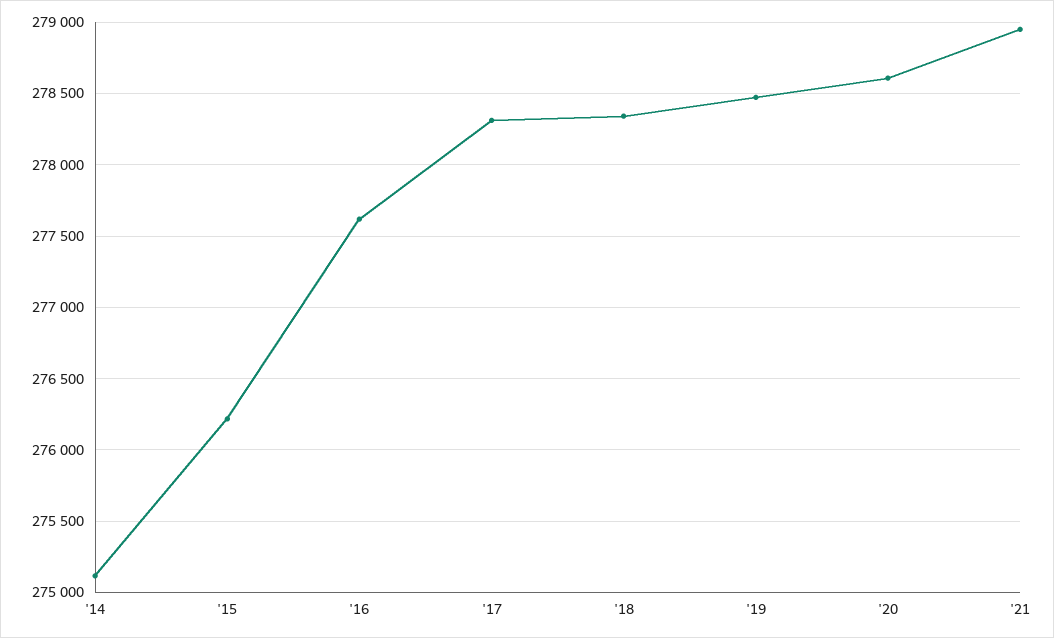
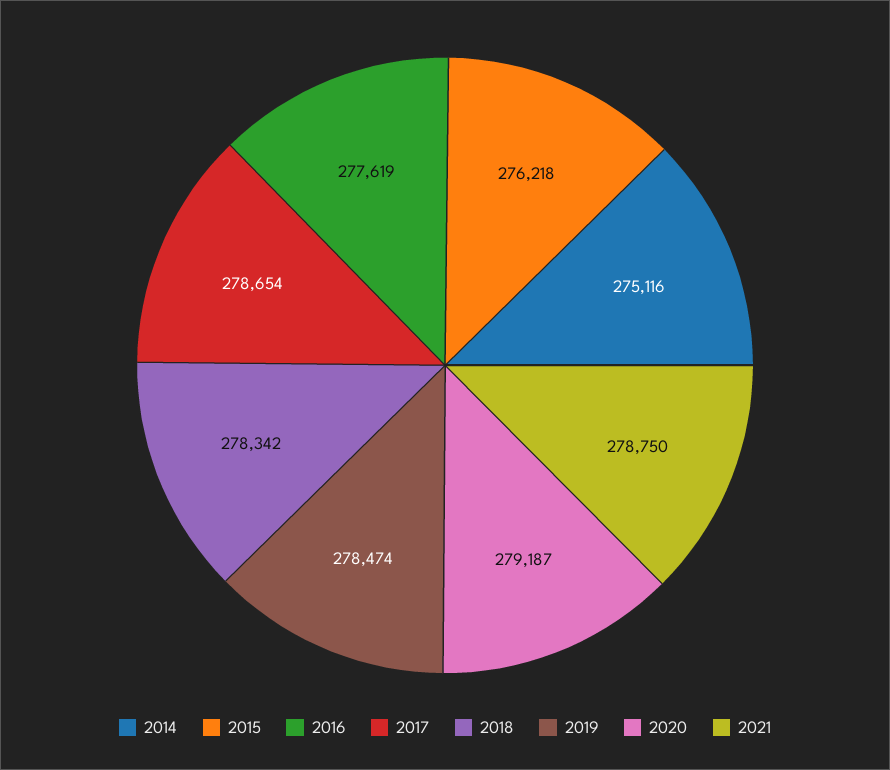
'17: 278300 -> 278654
'20: 278600 -> 279187
'21: 278950 -> 278750

